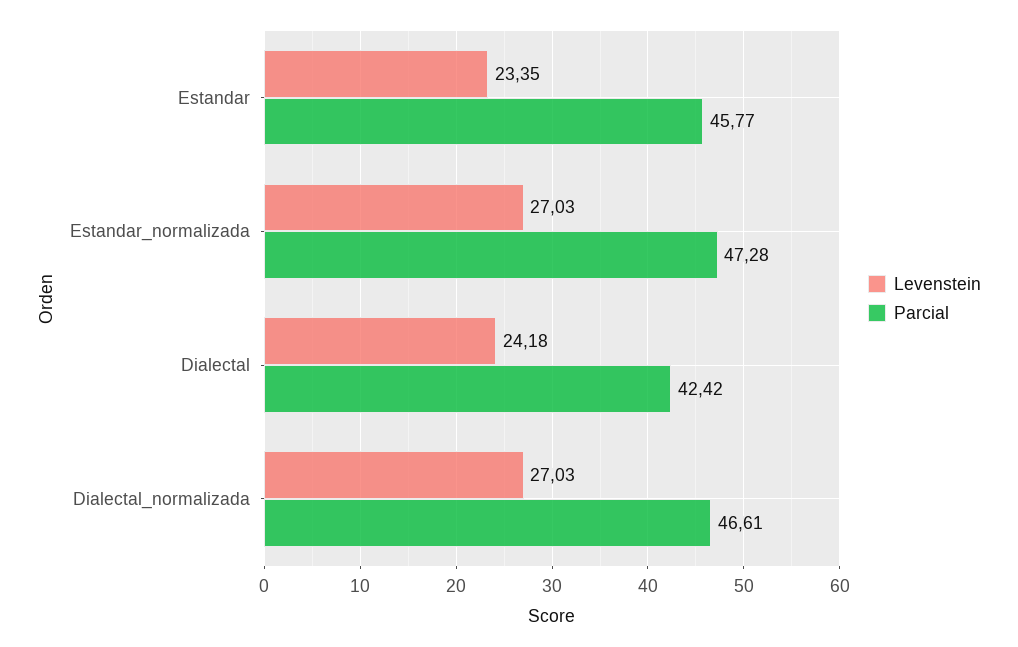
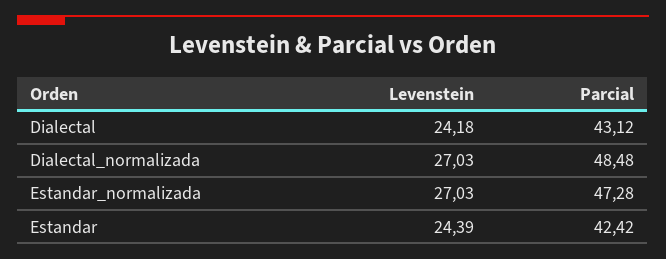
Levenstein, Estandar: 23.35 -> 24.39
Parcial, Estandar: 45.77 -> 42.42
Parcial, Dialectal: 42.42 -> 43.12
Parcial, Dialectal_normalizada: 46.61 -> 48.48

